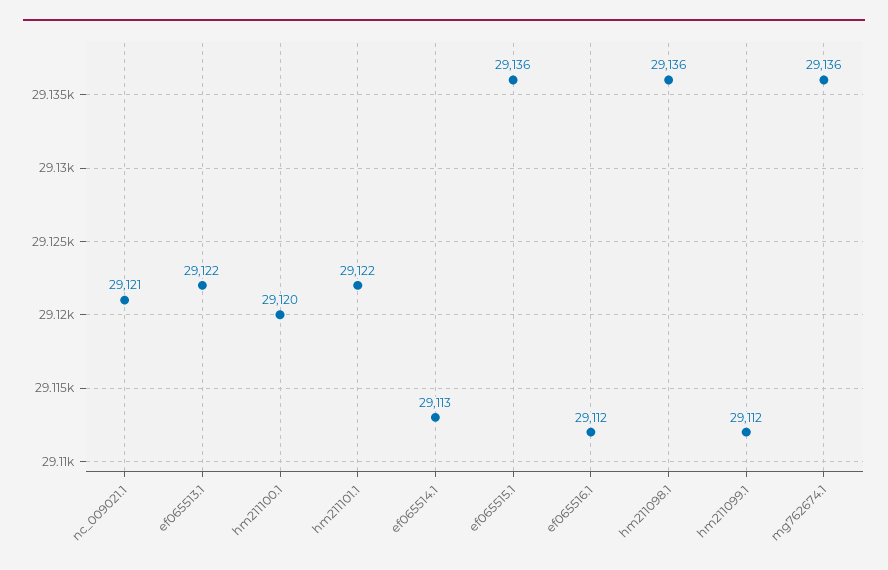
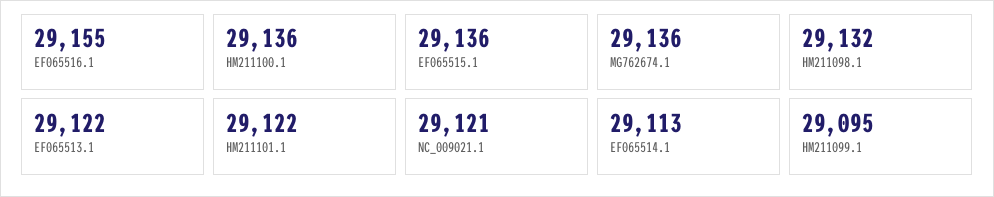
hm211100.1: 29120 -> 29136
ef065516.1: 29112 -> 29155
hm211098.1: 29136 -> 29132
hm211099.1: 29112 -> 29095

